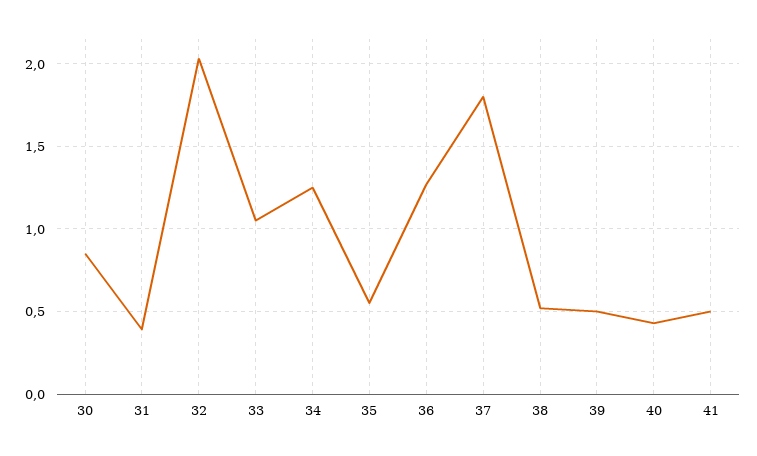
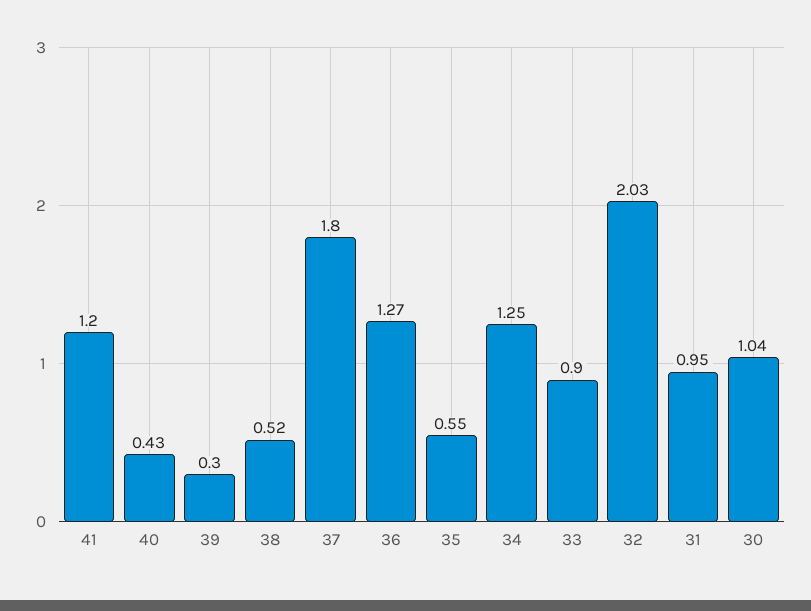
30: 0.85 -> 1.04
31: 0.4 -> 0.95
33: 1.05 -> 0.9
39: 0.5 -> 0.3
41: 0.5 -> 1.2

